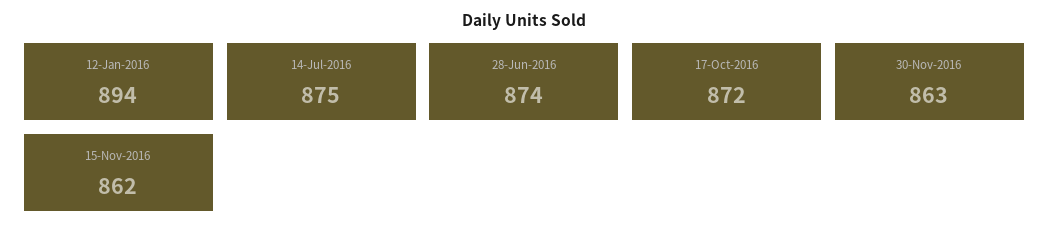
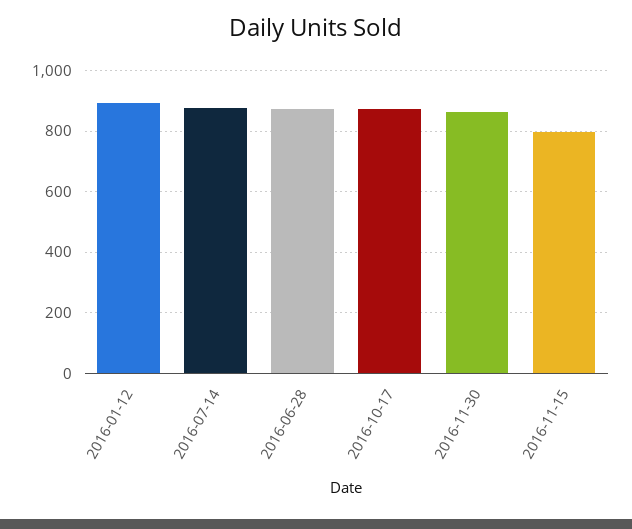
15-Nov-2016: 862 -> 800

